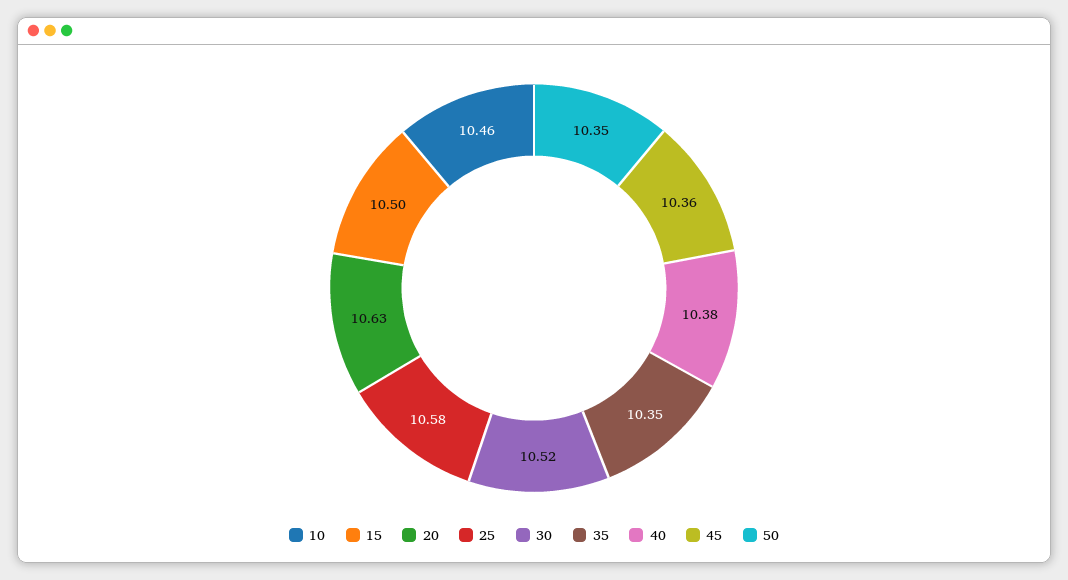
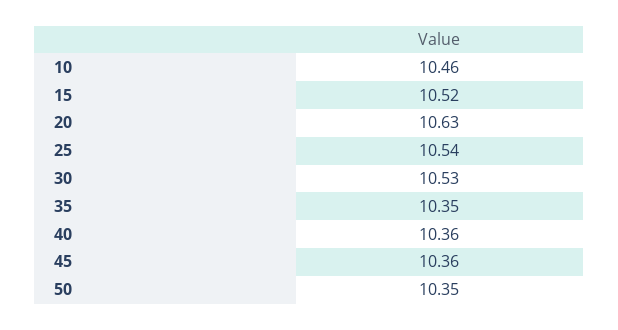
15: 10.5 -> 10.52
25: 10.58 -> 10.54
30: 10.52 -> 10.53
40: 10.38 -> 10.36

